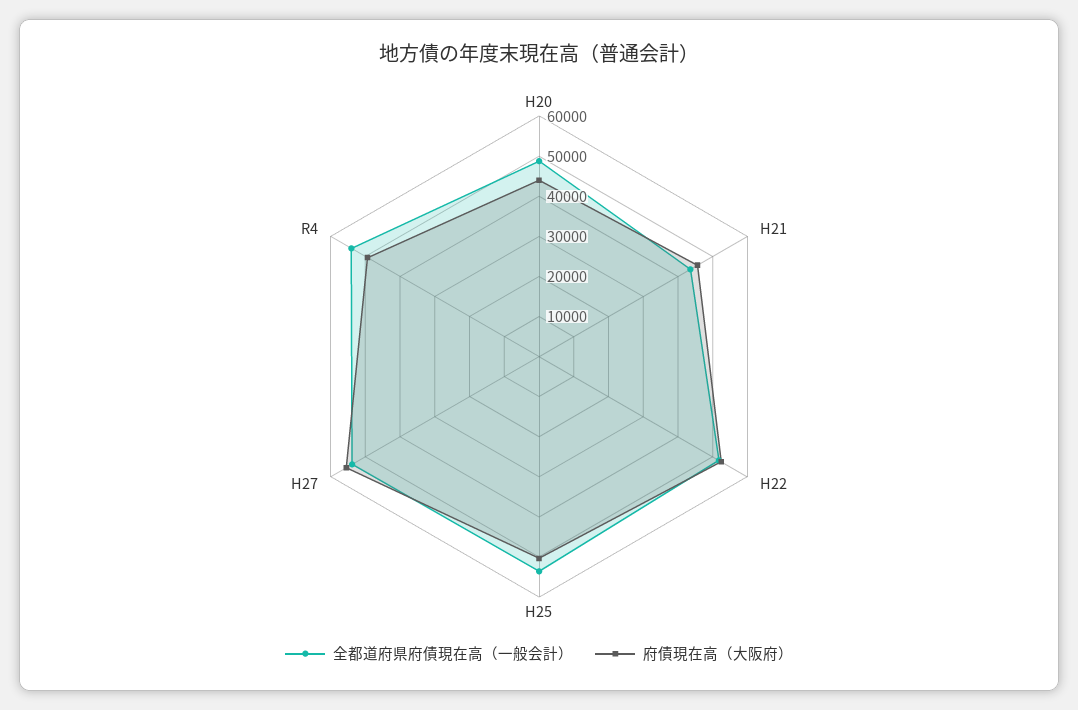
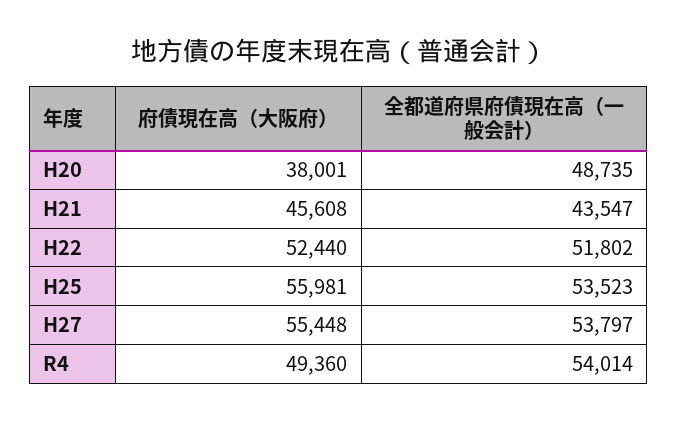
府債現在高（大阪府）, H20: 44000 -> 38001
府債現在高（大阪府）, H25: 50000 -> 55981

